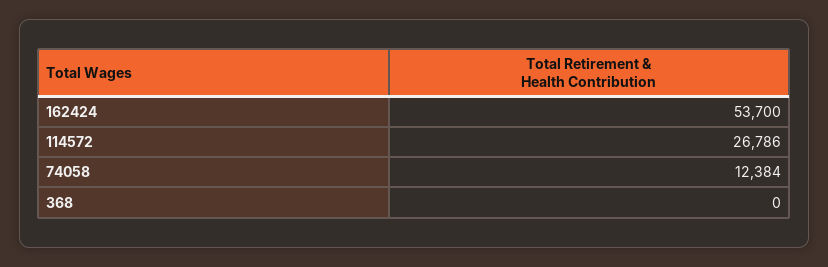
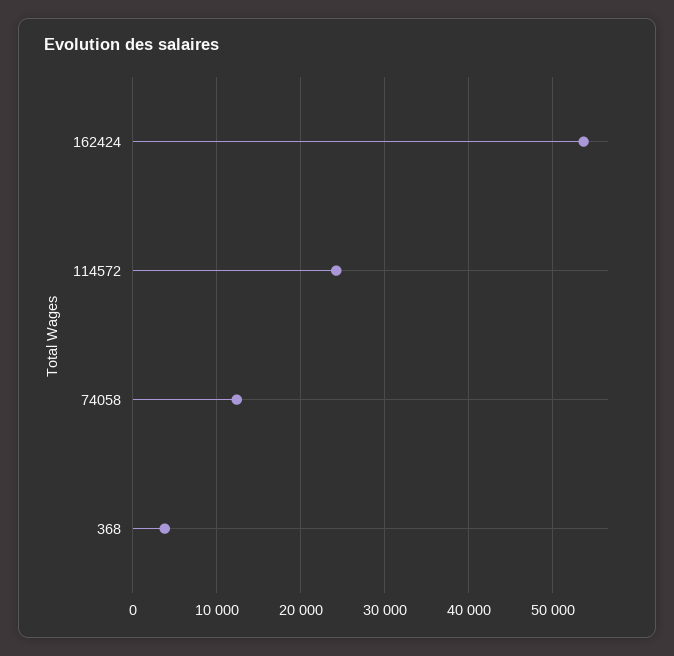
114572: 26786 -> 24000
368: 0 -> 4000

